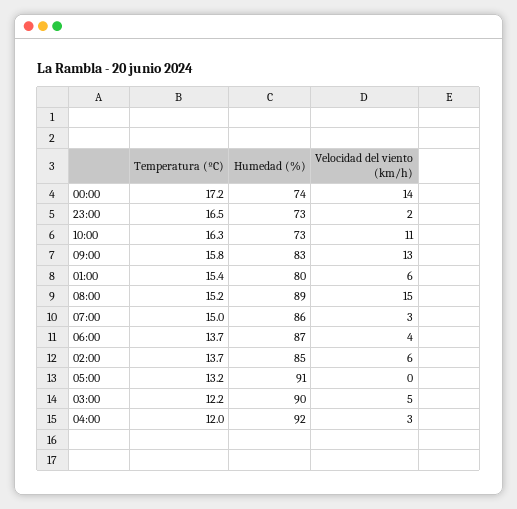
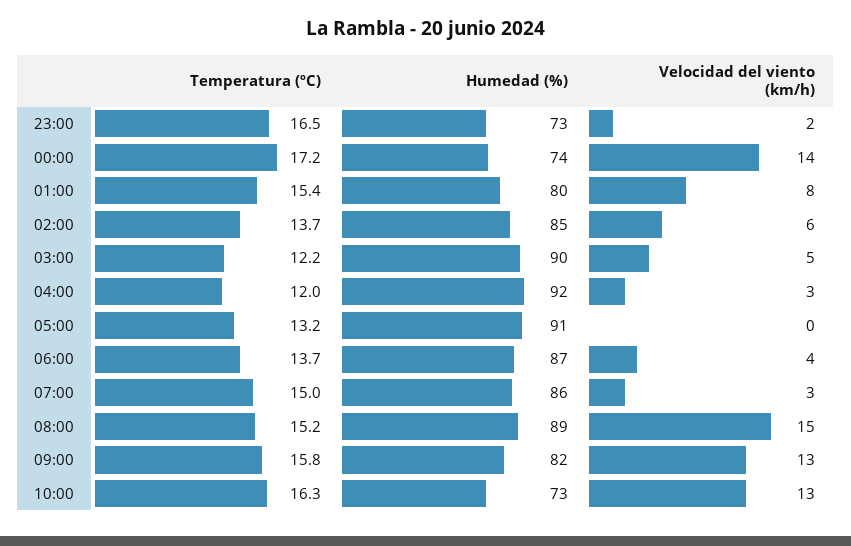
Velocidad del viento (km/h), 10:00: 11 -> 13
Humedad (%), 09:00: 83 -> 82
Velocidad del viento (km/h), 01:00: 6 -> 8

